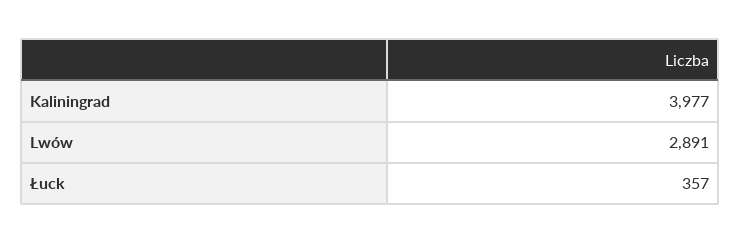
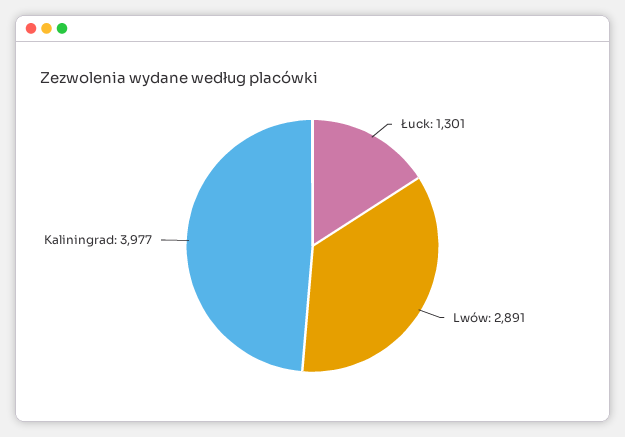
Łuck: 357 -> 1301

